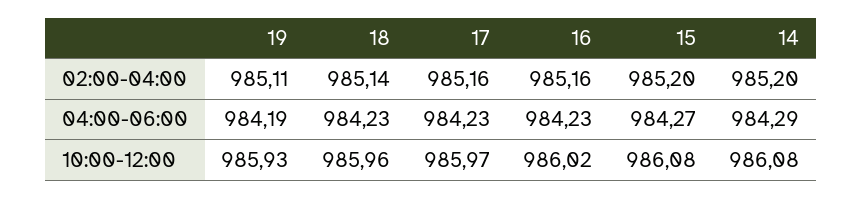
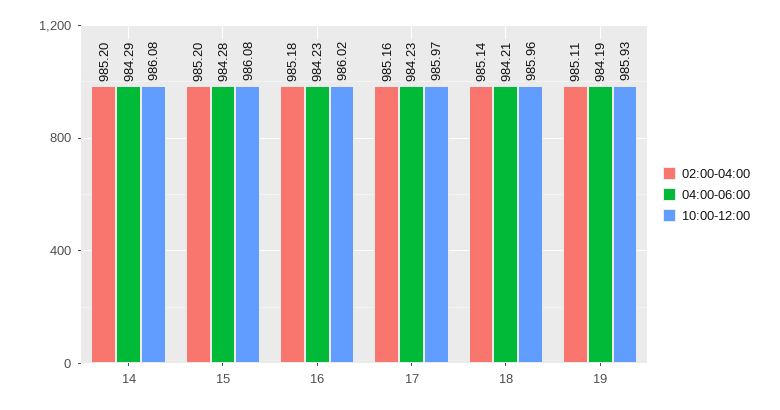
02:00-04:00, 16: 985.16 -> 985.18
04:00-06:00, 18: 984.23 -> 984.21
04:00-06:00, 15: 984.27 -> 984.28

